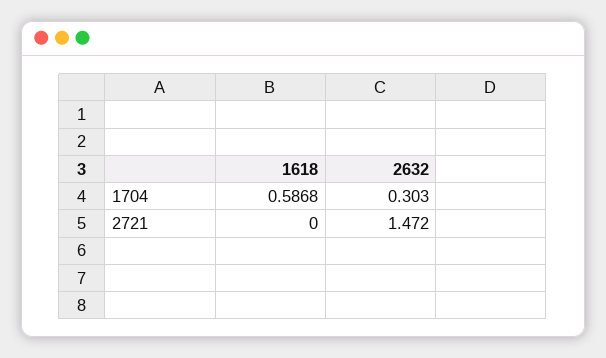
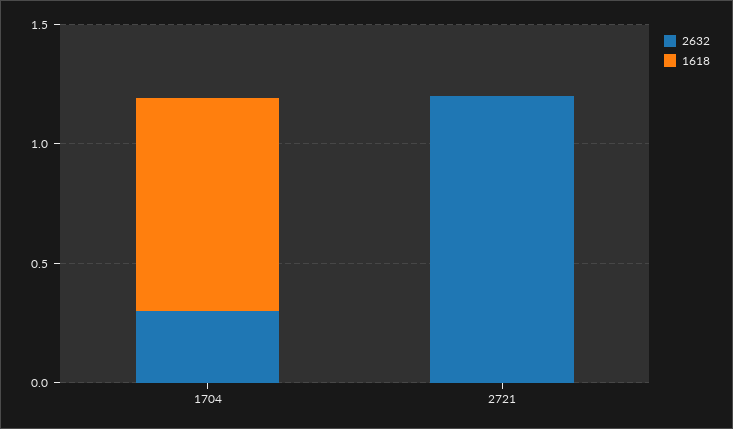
1618, 1704: 0.5868 -> 0.9
2632, 2721: 1.472 -> 1.2

